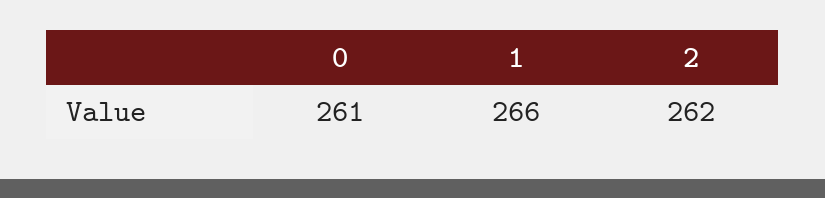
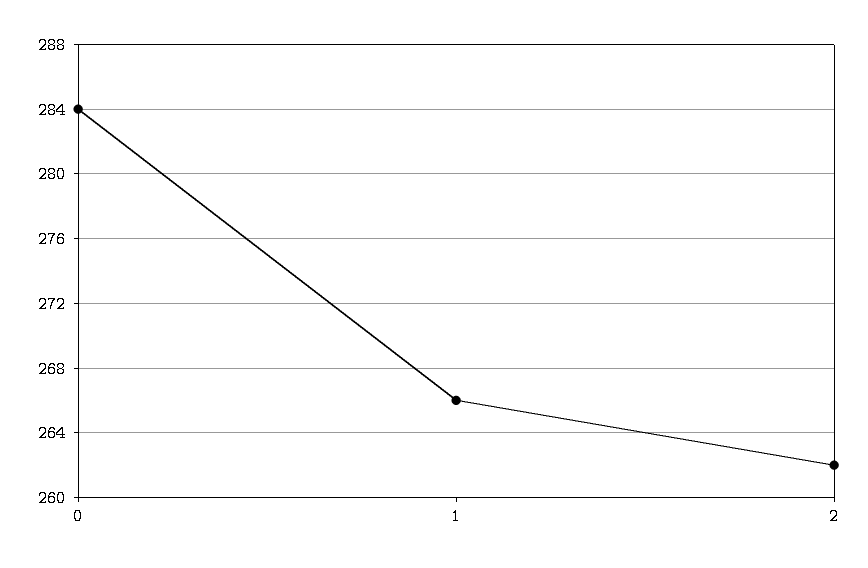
0: 261 -> 284

